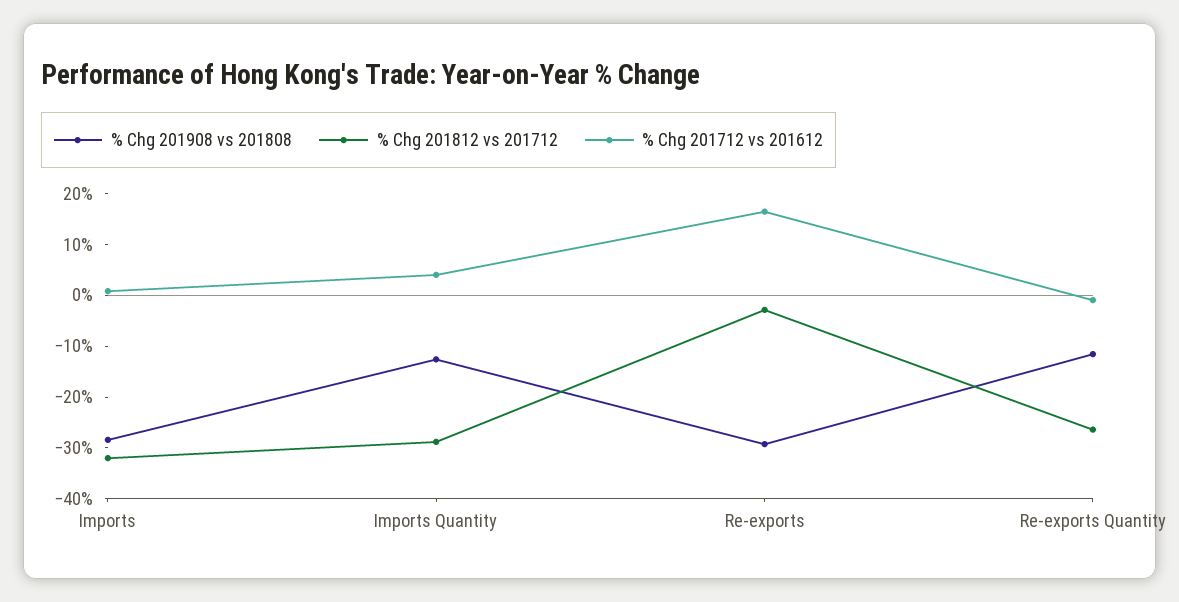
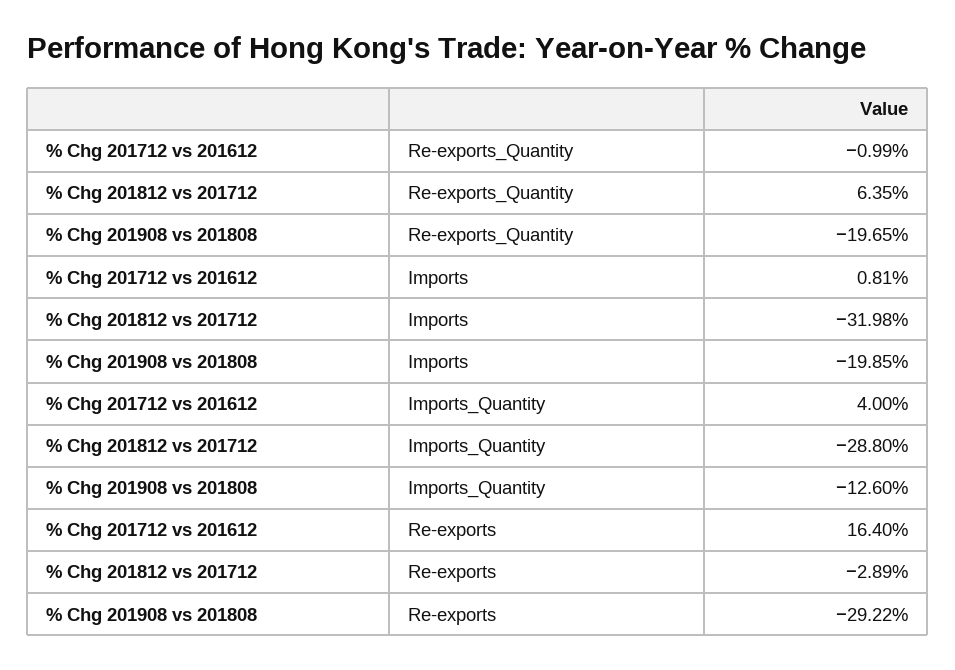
% Chg 201908 vs 201808, Imports: -28 -> -19.85
% Chg 201908 vs 201808, Re-exports Quantity: -12 -> -19.65
% Chg 201812 vs 201712, Re-exports Quantity: -26 -> 6.35

